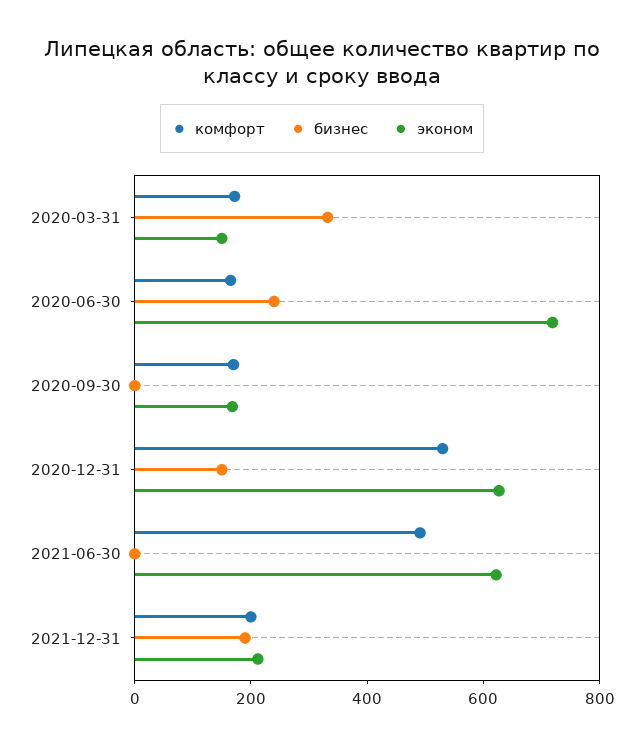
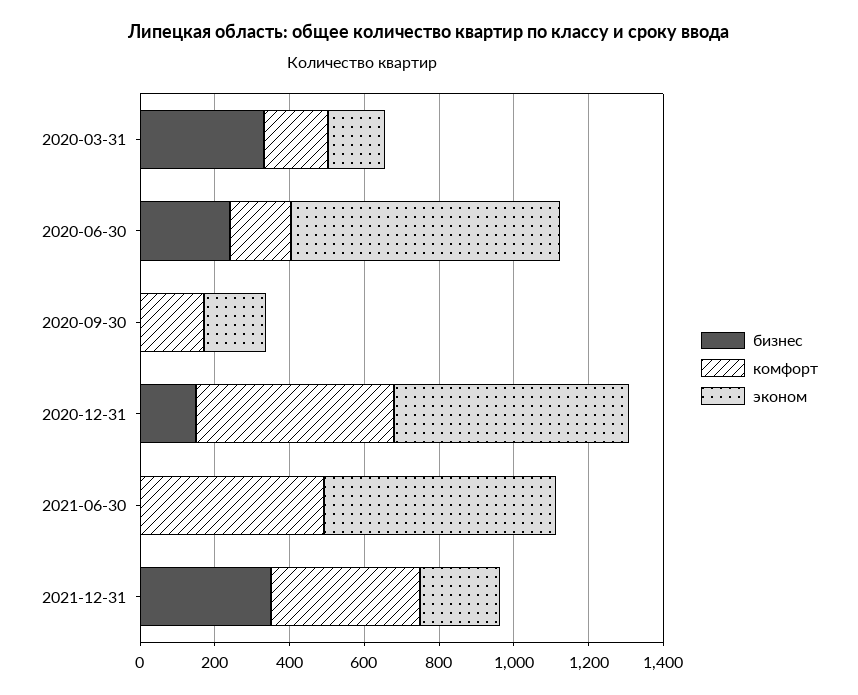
комфорт, 2021-12-31: 200 -> 400
бизнес, 2021-12-31: 200 -> 350

